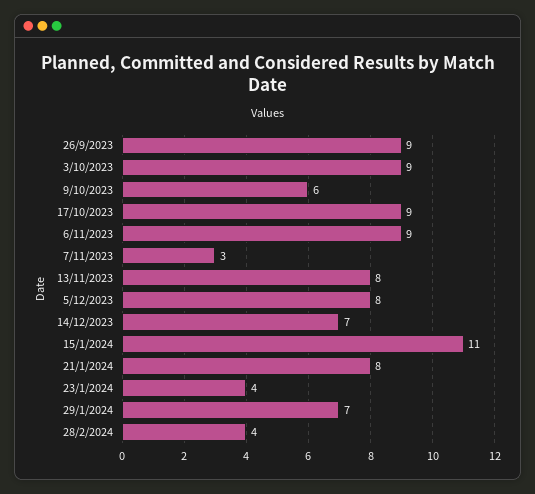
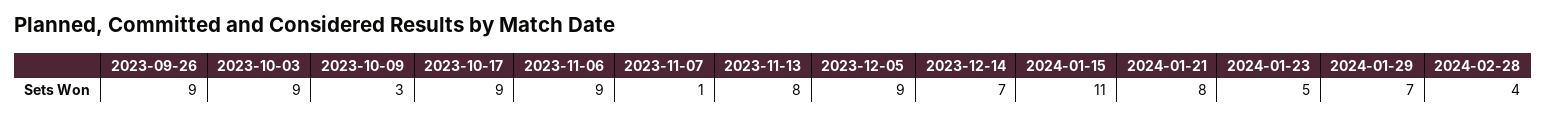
9/10/2023: 6 -> 3
7/11/2023: 3 -> 1
5/12/2023: 8 -> 9
23/1/2024: 4 -> 5

